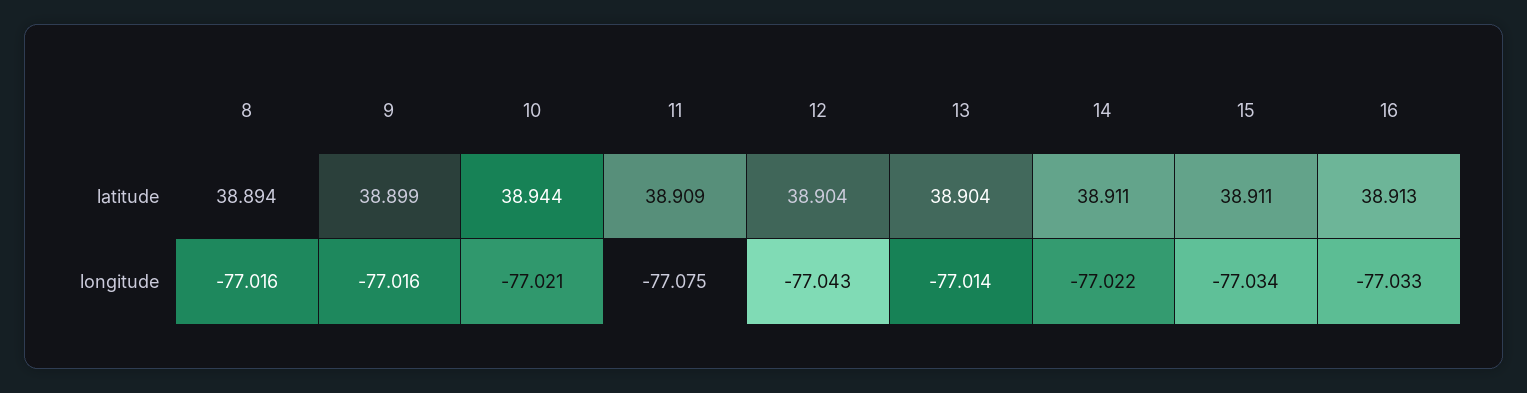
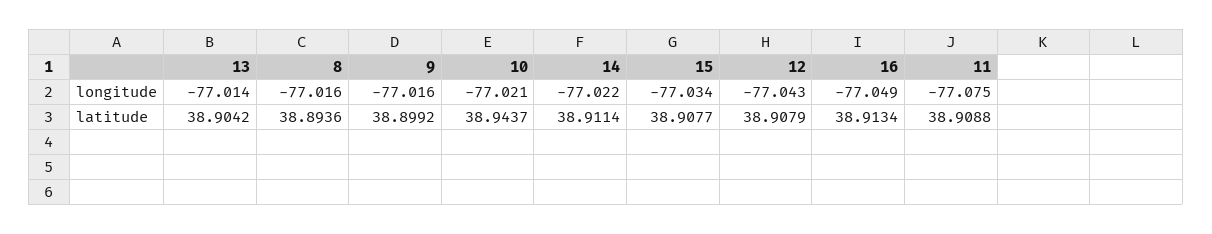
12, latitude: 38.904 -> 38.9079
15, latitude: 38.911 -> 38.9077
16, longitude: -77.033 -> -77.049

